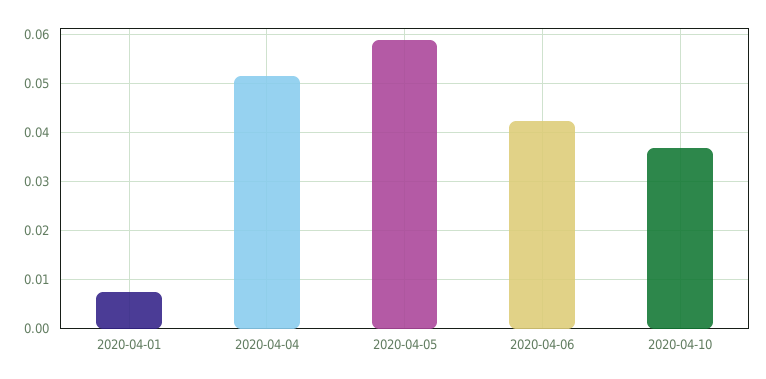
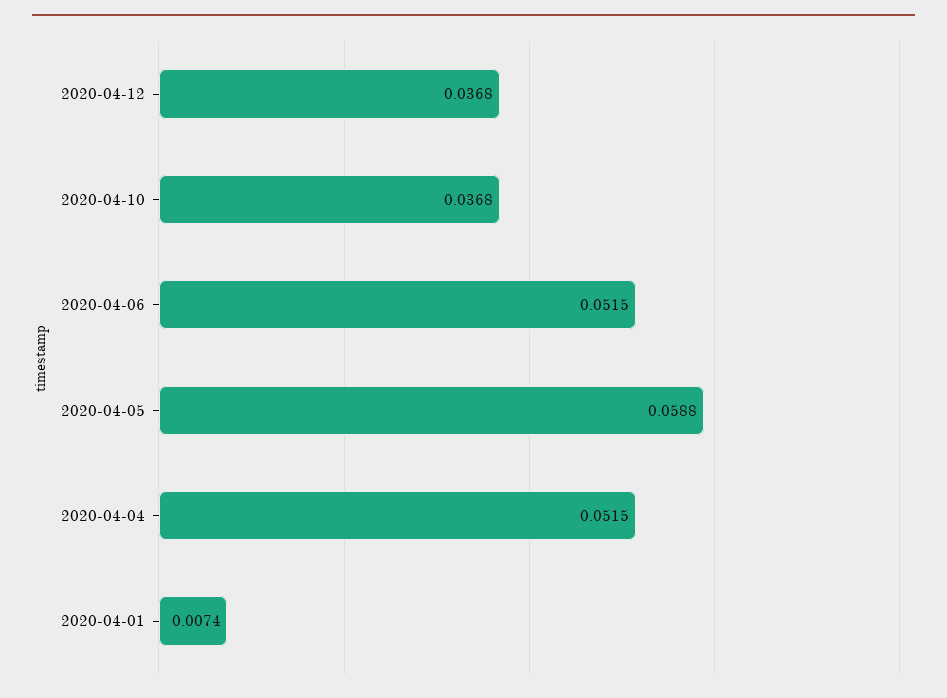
2020-04-06: 0.042 -> 0.0515
2020-04-12: none -> 0.0368

